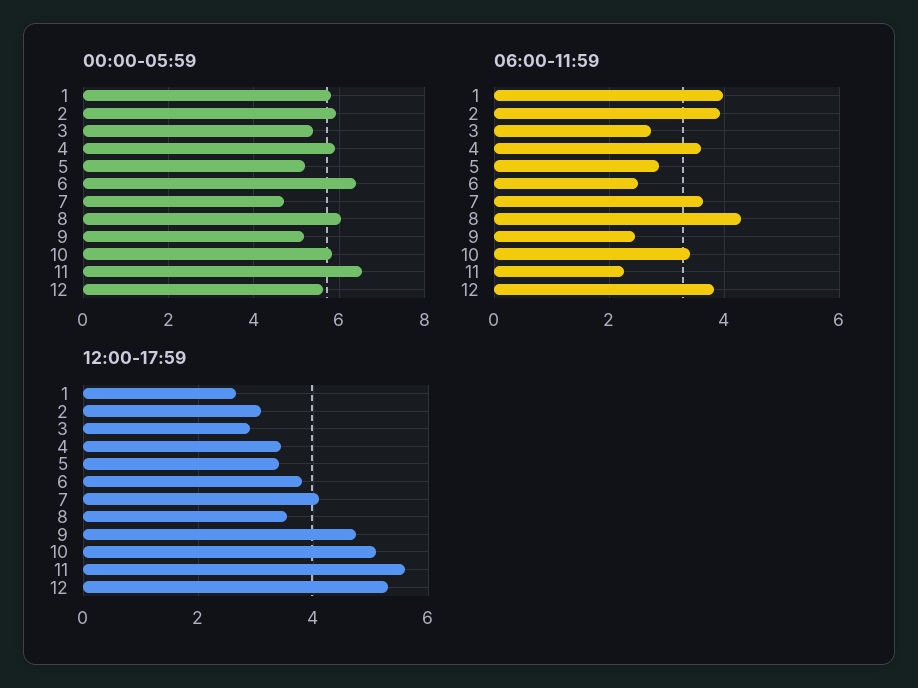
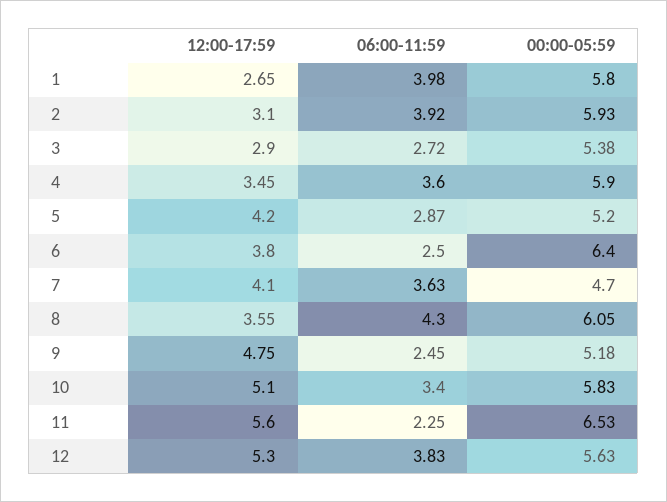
12:00-17:59, 5: 3.4 -> 4.2

